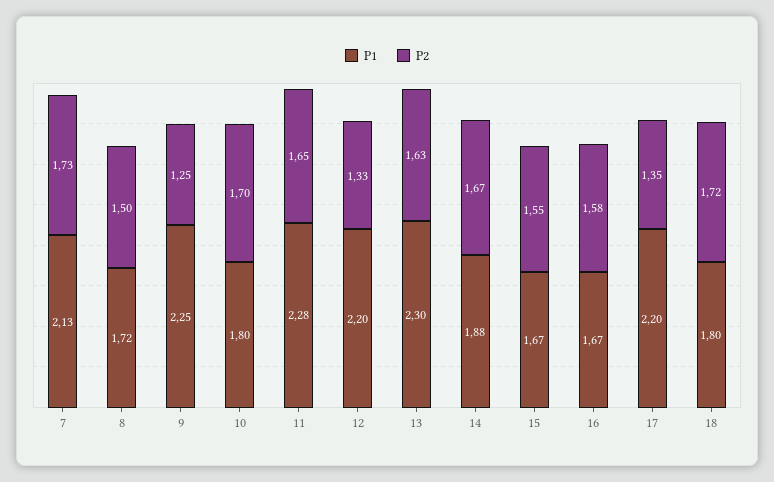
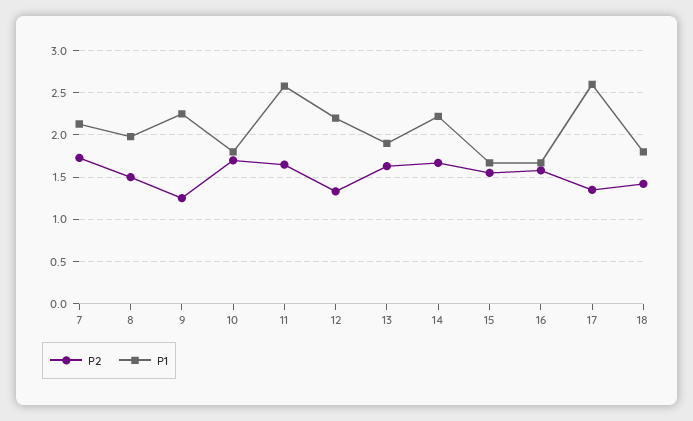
P1, 8: 1.72 -> 2
P1, 11: 2.28 -> 2.6
P1, 13: 2.3 -> 1.9
P1, 14: 1.88 -> 2.2
P1, 17: 2.2 -> 2.6
P2, 18: 1.72 -> 1.4

